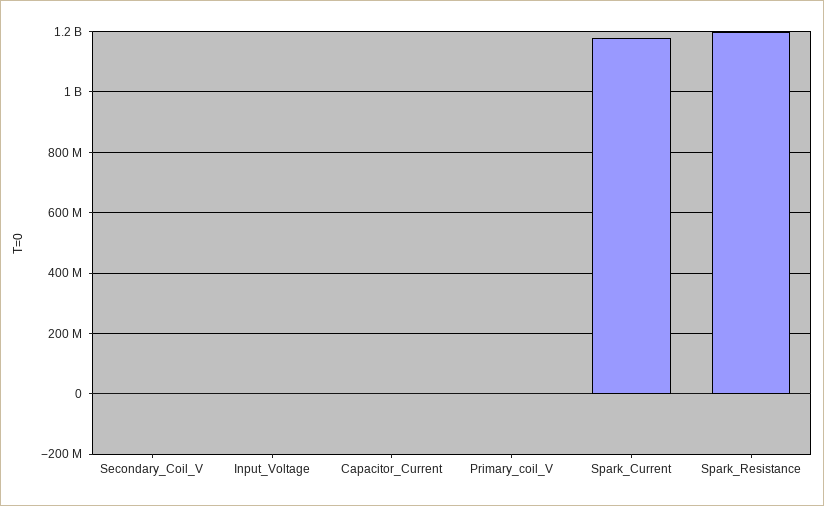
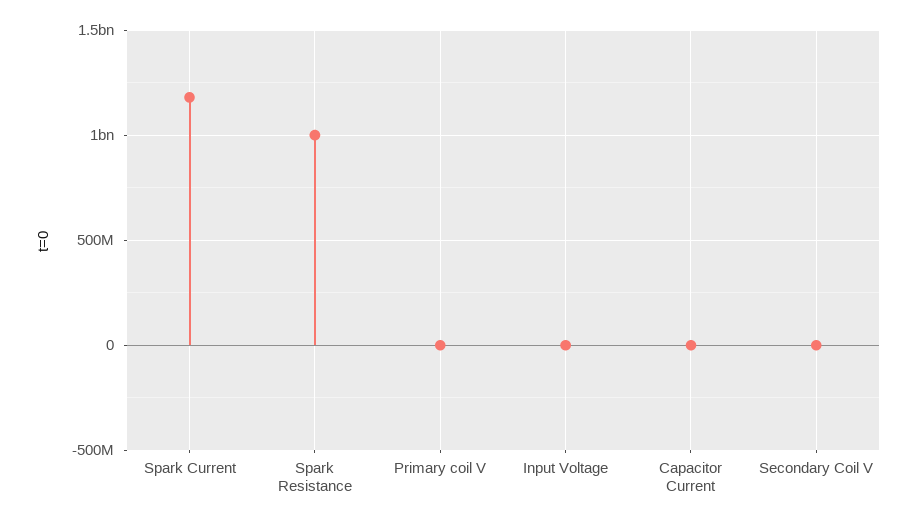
Spark_Resistance: 1200000000 -> 1000000000

